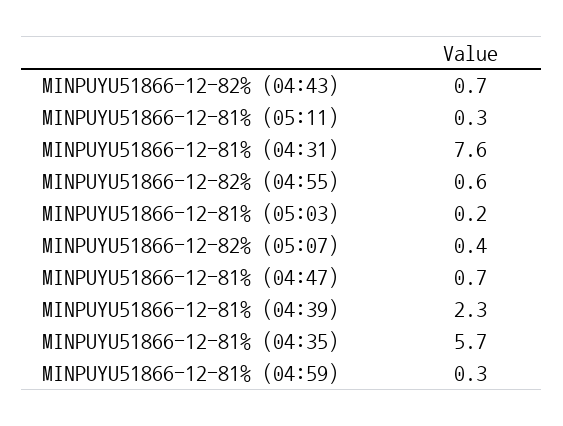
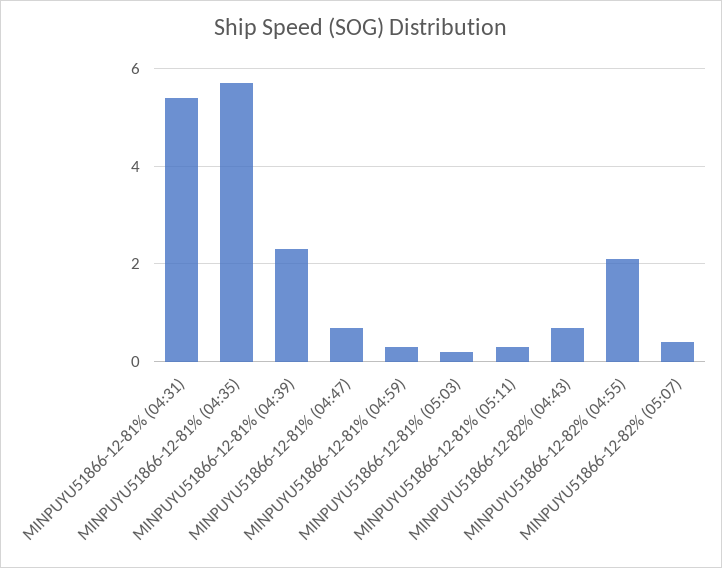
MINPUYU51866-12-81% (04:31): 7.6 -> 5.5
MINPUYU51866-12-82% (04:55): 0.6 -> 2

